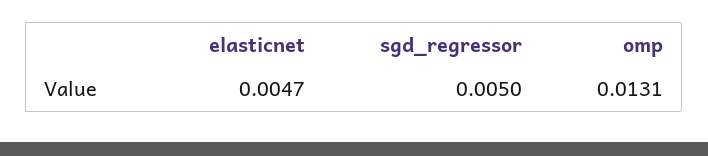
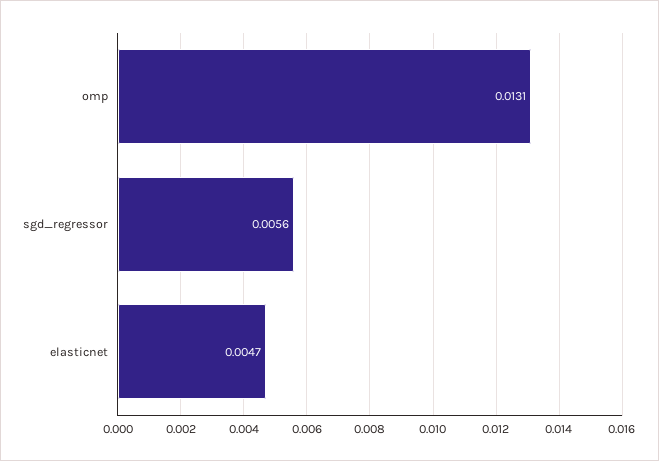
sgd_regressor: 0.005 -> 0.0056

